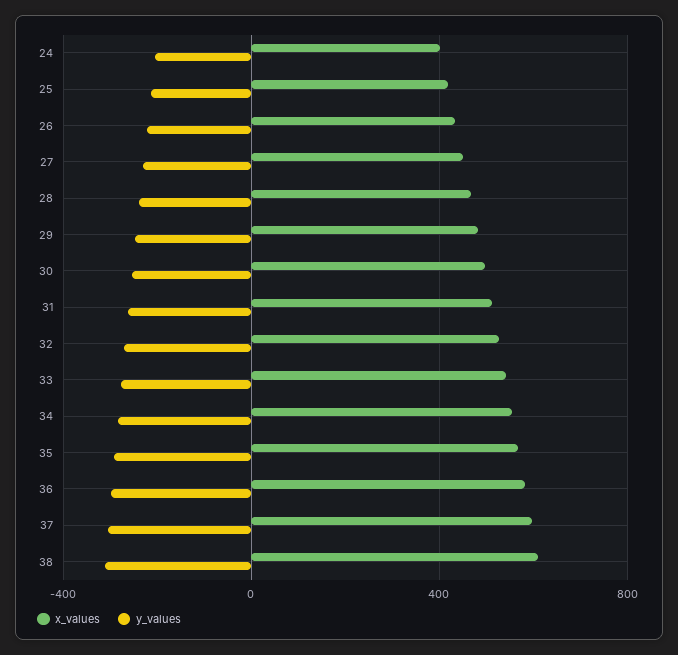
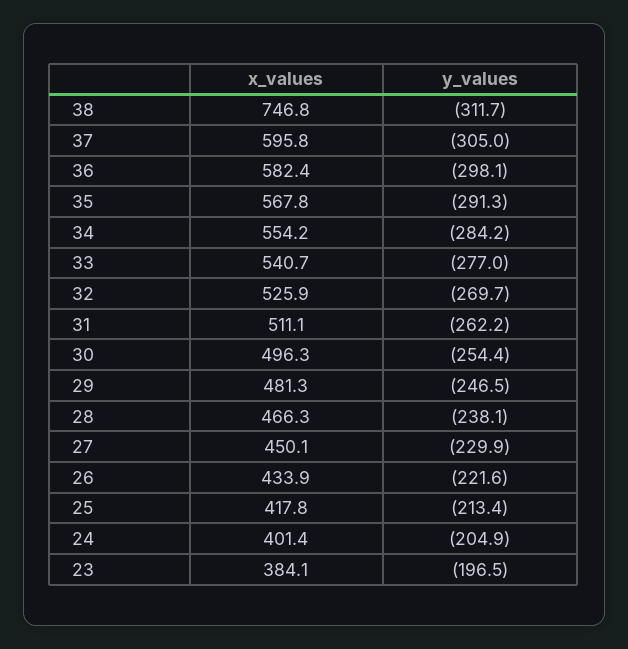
x_values, 38: 600 -> 746.8
x_values, 23: none -> 384.1
y_values, 23: none -> -196.5

